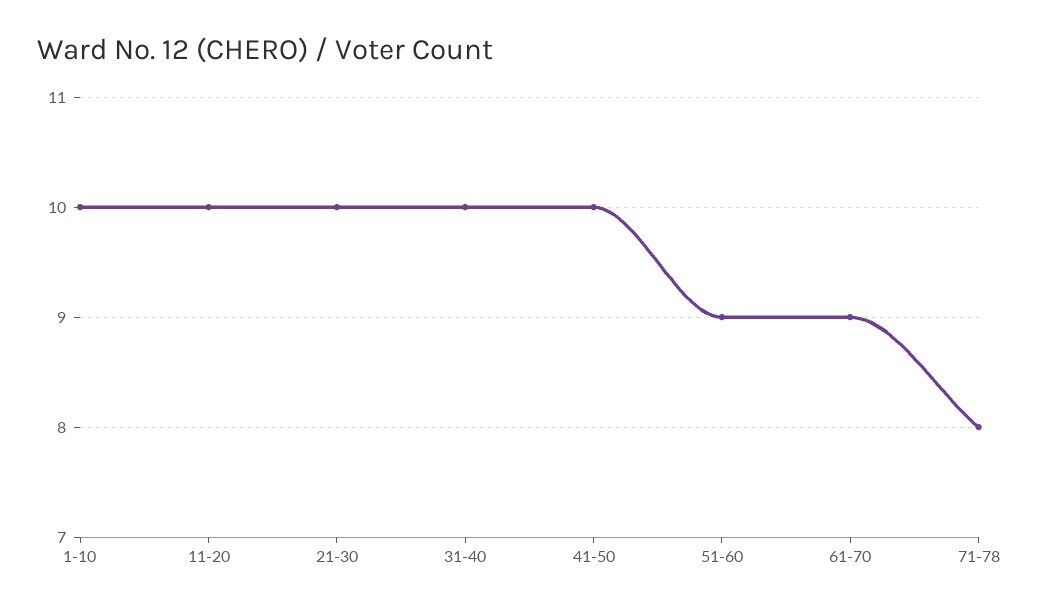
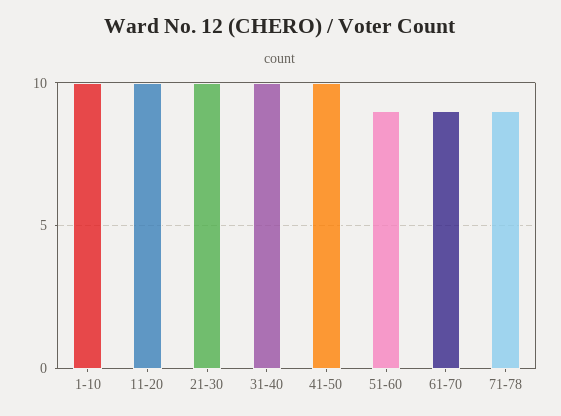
71-78: 8 -> 9

